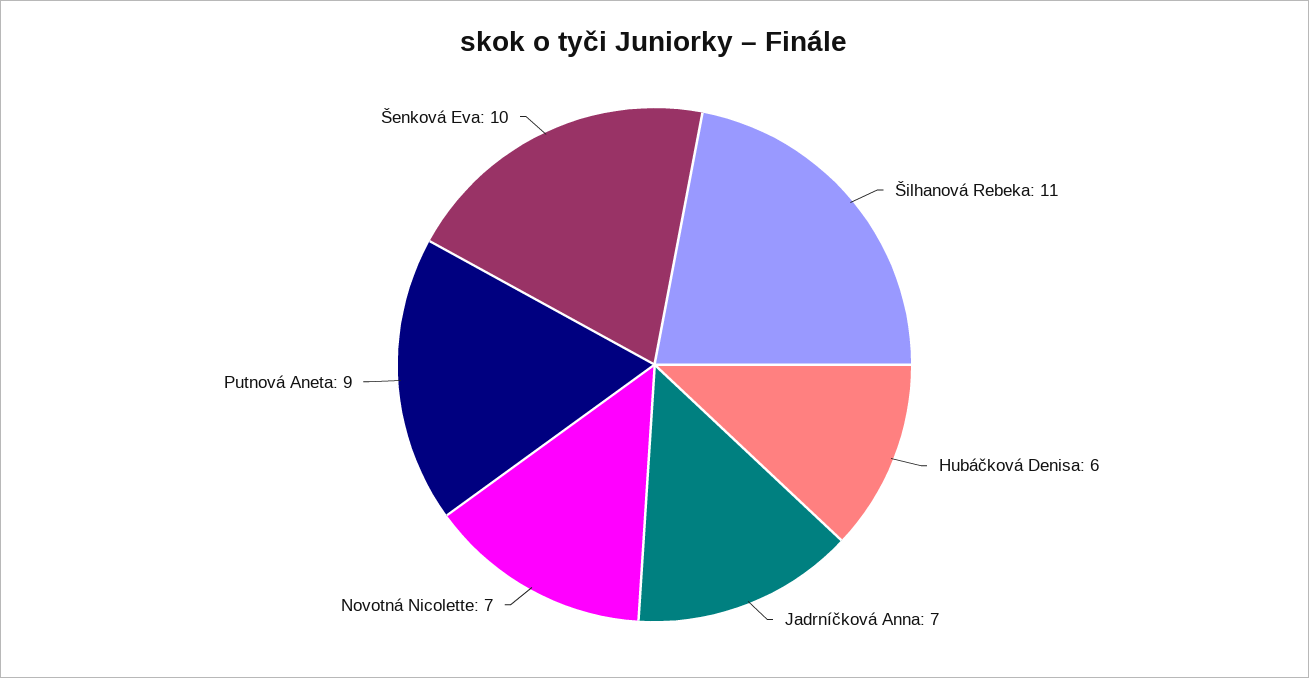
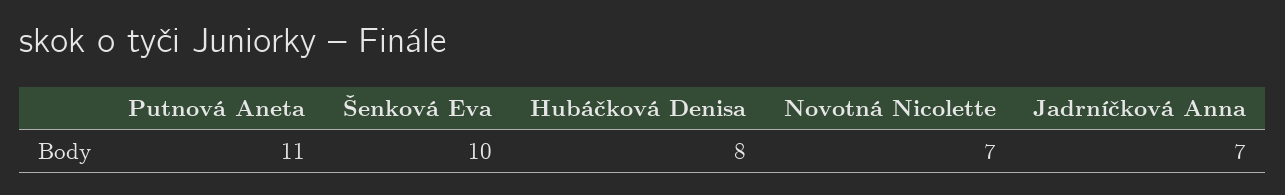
Šilhanová Rebeka: 11 -> none
Hubáčková Denisa: 6 -> 8
Putnová Aneta: 9 -> 11

